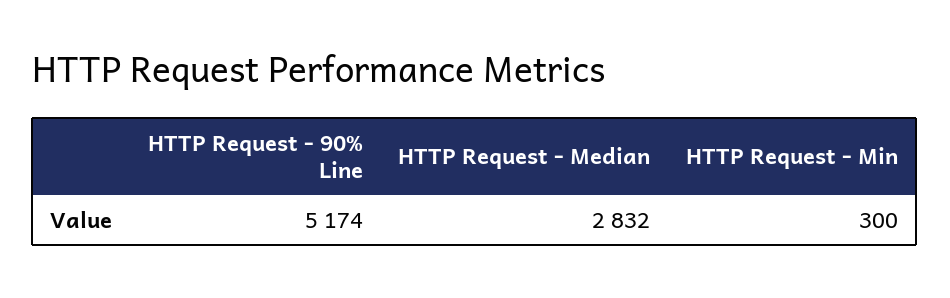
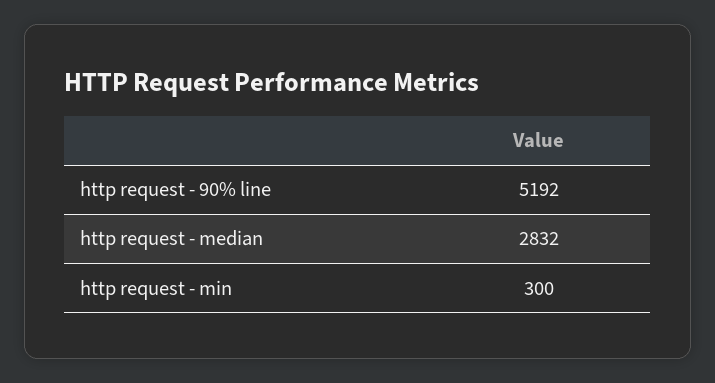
HTTP Request - 90% Line: 5174 -> 5192

